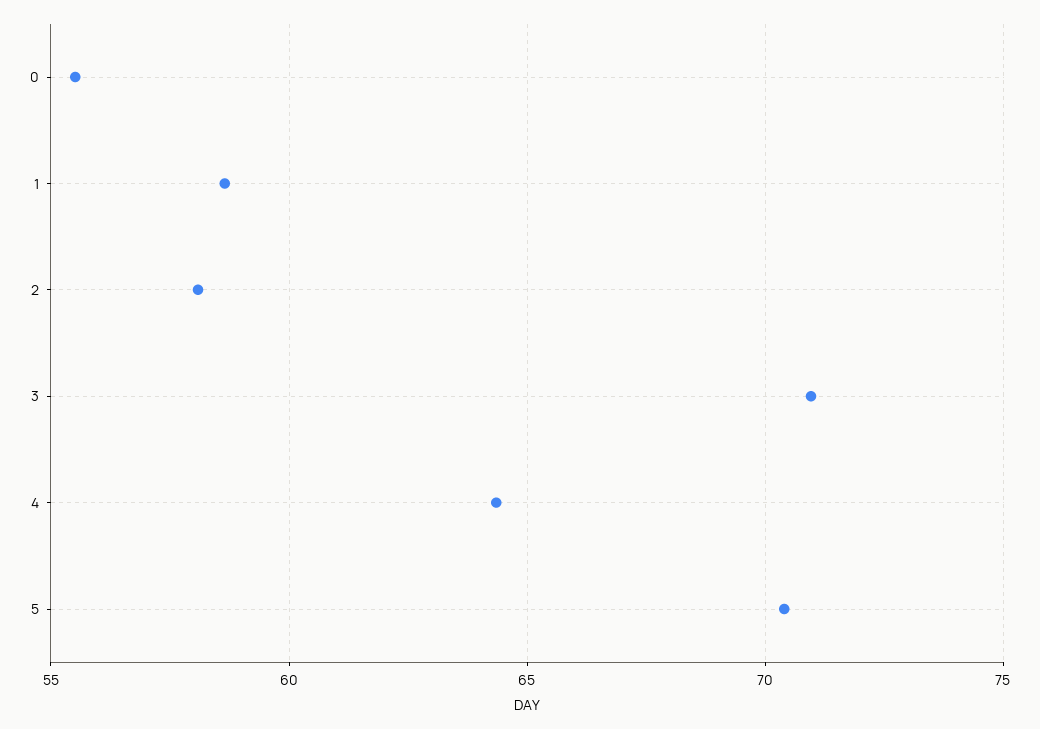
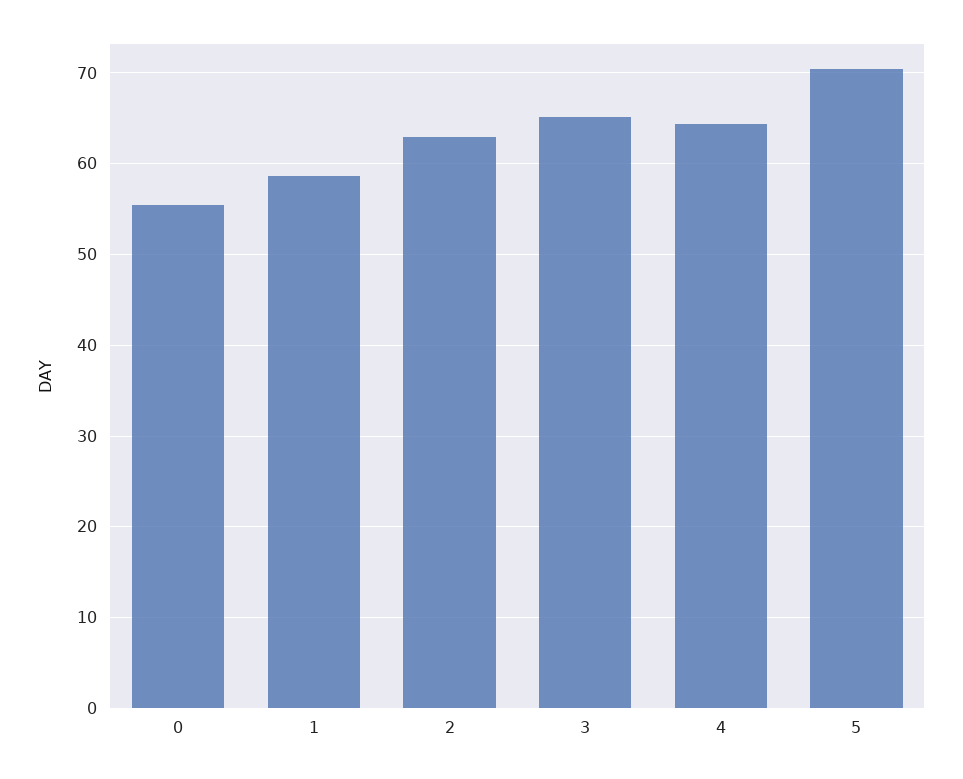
2: 58 -> 63
3: 71 -> 65

